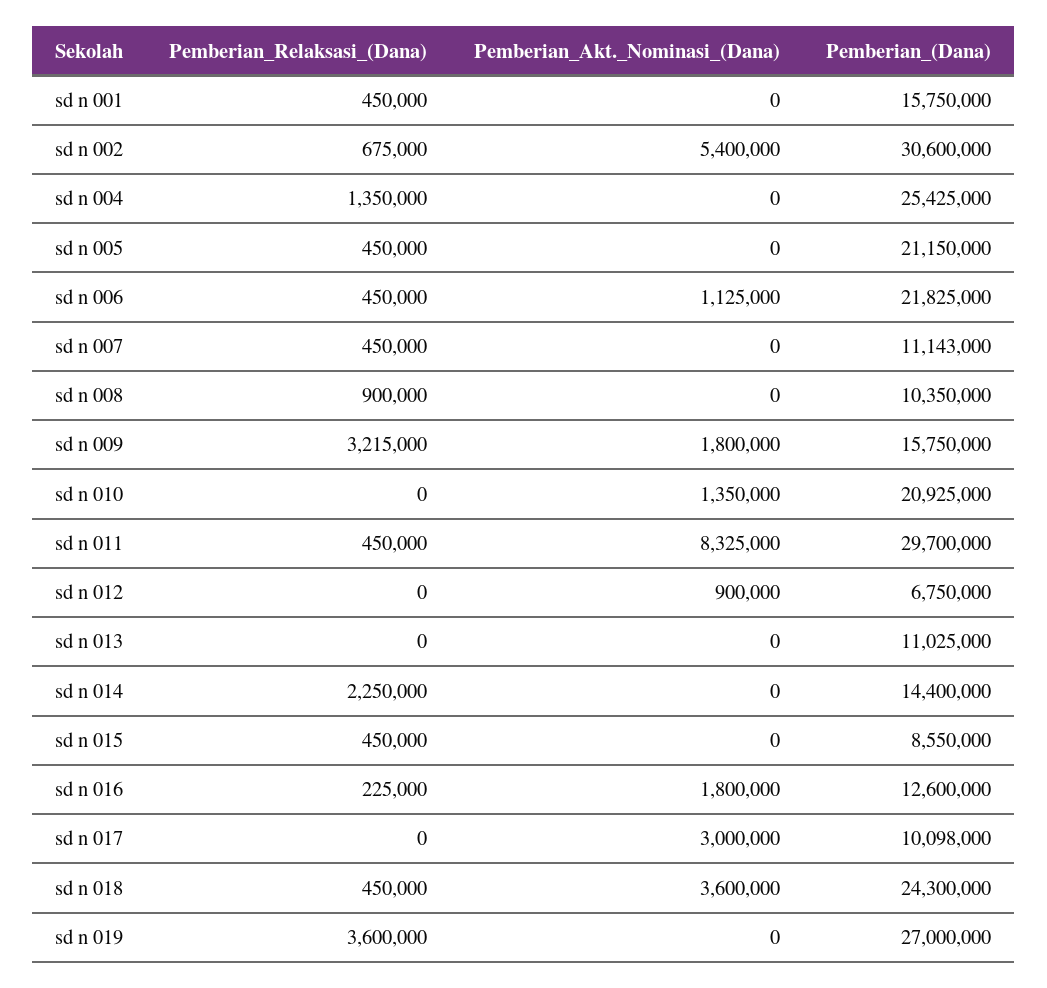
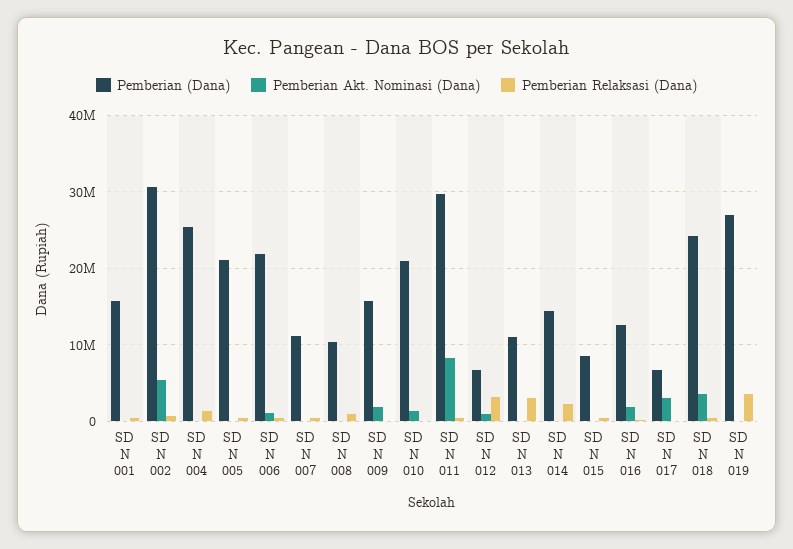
Pemberian_Relaksasi_(Dana), sd n 009: 3215000 -> 0
Pemberian_Relaksasi_(Dana), sd n 012: 0 -> 3000000
Pemberian_Relaksasi_(Dana), sd n 013: 0 -> 3000000
Pemberian_(Dana), sd n 017: 10098000 -> 7000000

